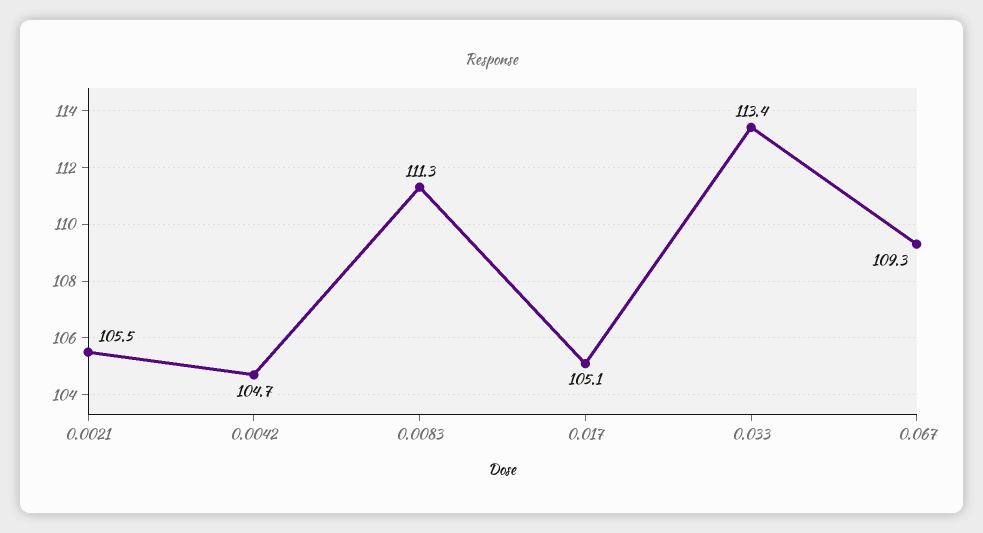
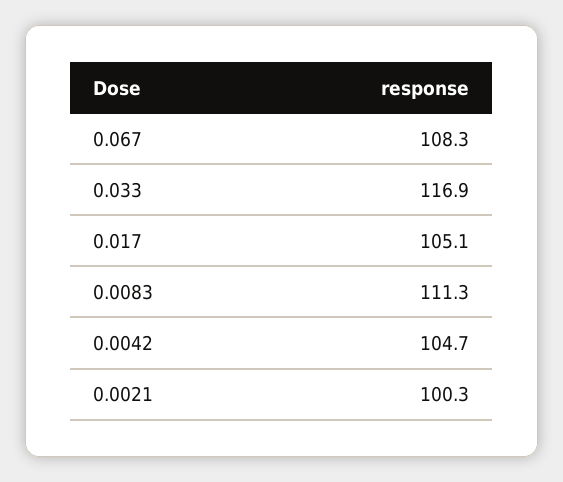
0.0021: 105.5 -> 100.3
0.033: 113.4 -> 116.9
0.067: 109.3 -> 108.3

